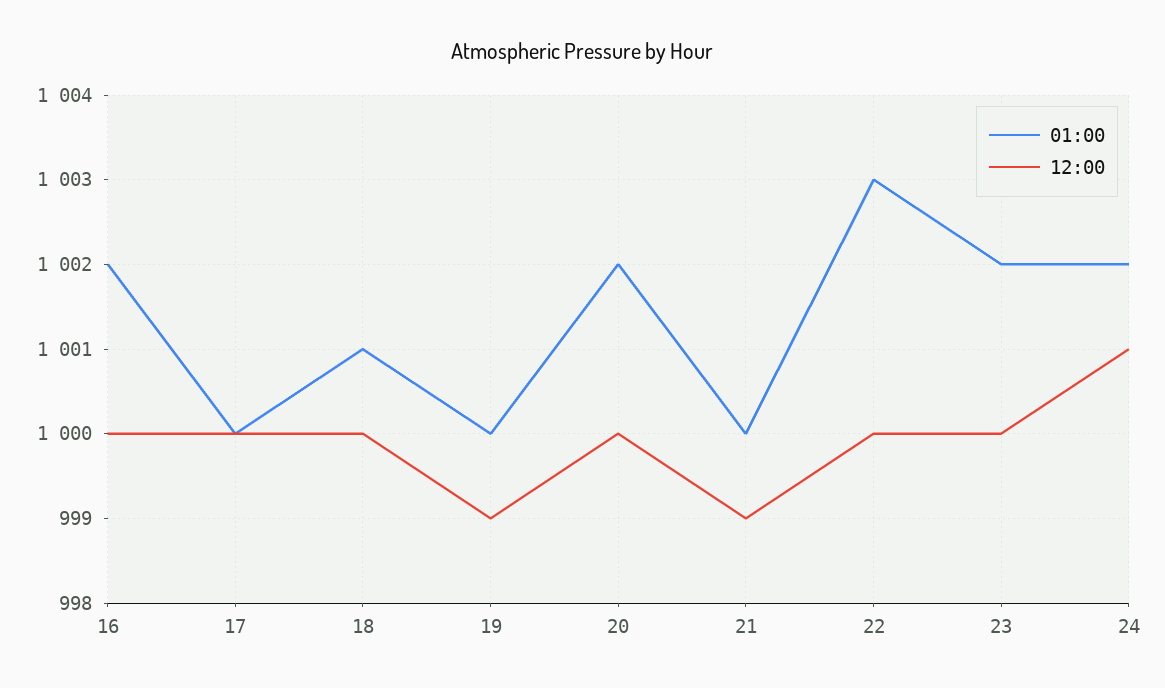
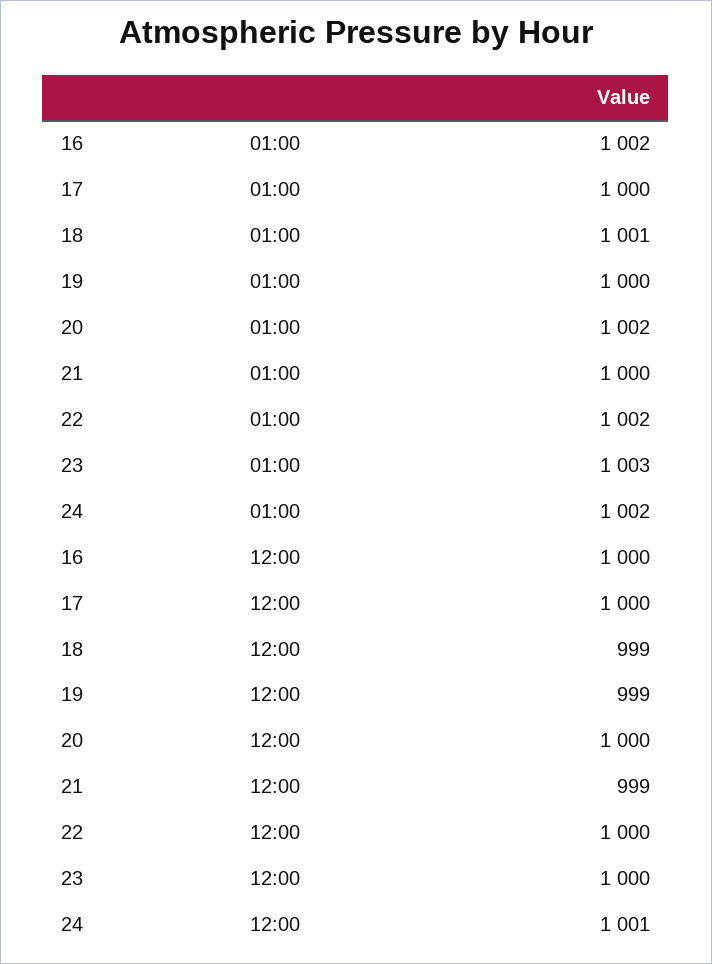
12:00, 18: 1000 -> 999
01:00, 22: 1003 -> 1002
01:00, 23: 1002 -> 1003

